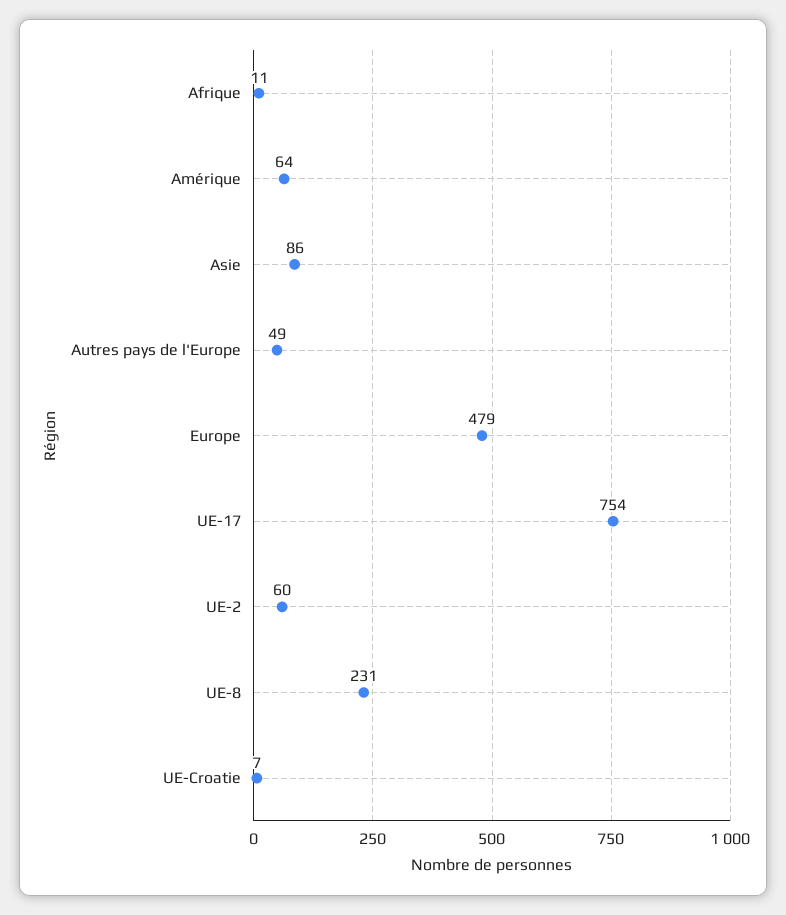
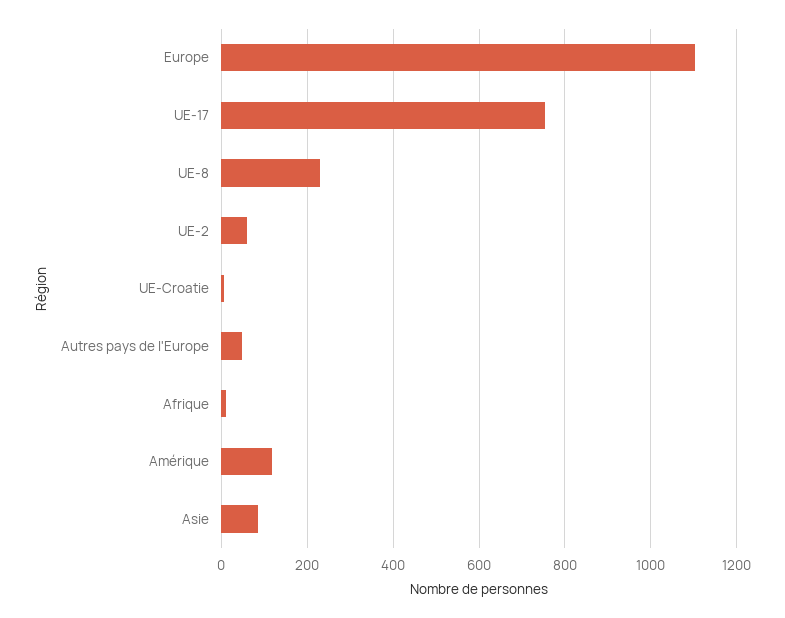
Amérique: 64 -> 120
Europe: 479 -> 1100

